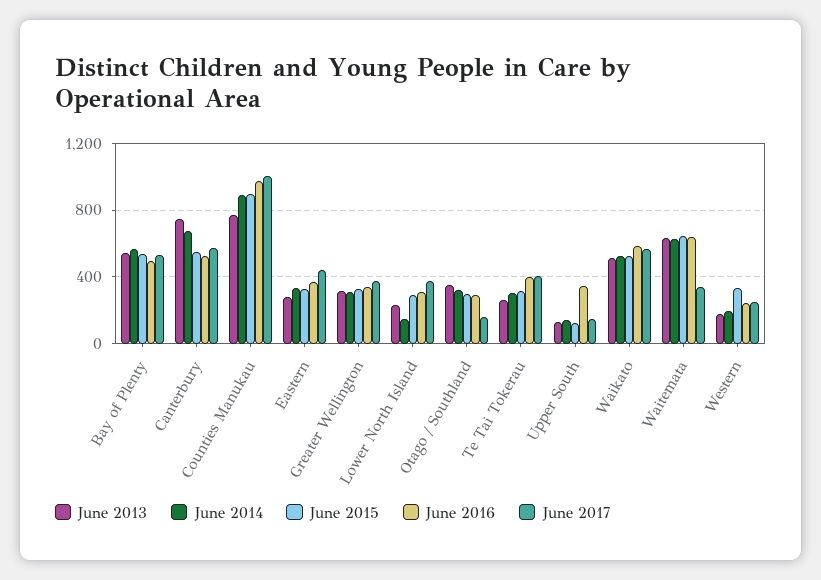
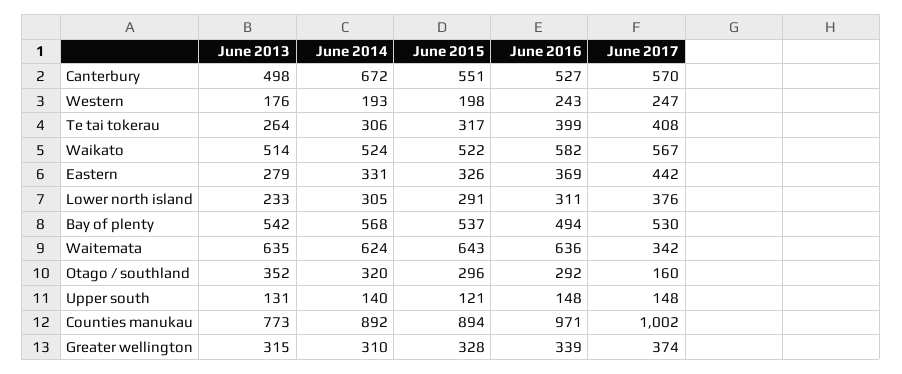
June 2013, Canterbury: 750 -> 498
June 2014, Lower North Island: 150 -> 305
June 2016, Upper South: 350 -> 148
June 2015, Western: 350 -> 198

